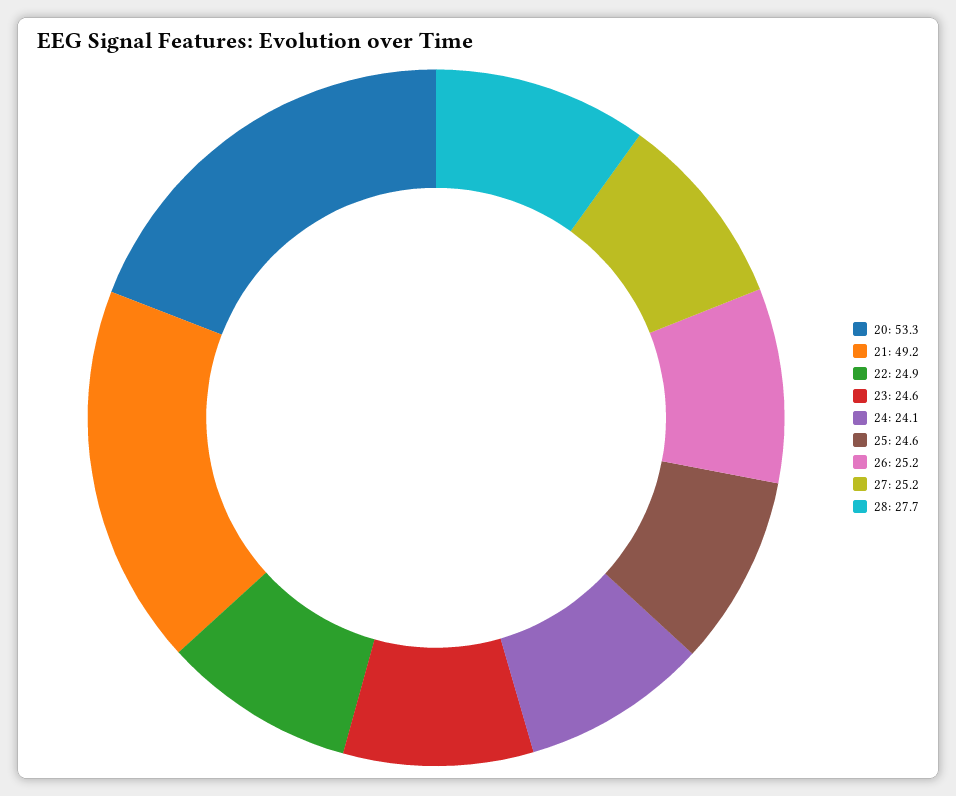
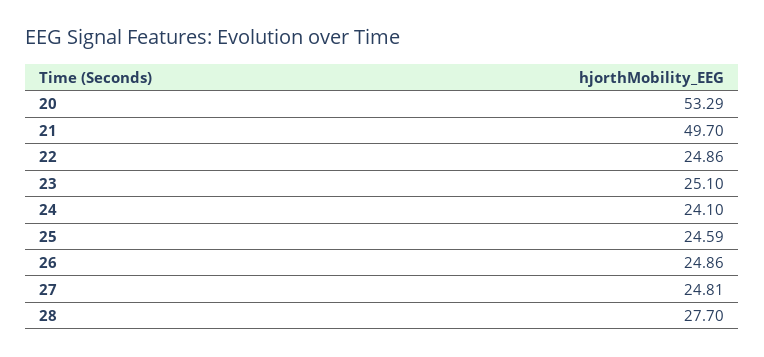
21: 49.2 -> 49.7
23: 24.6 -> 25.1
26: 25.2 -> 24.86
27: 25.2 -> 24.81

